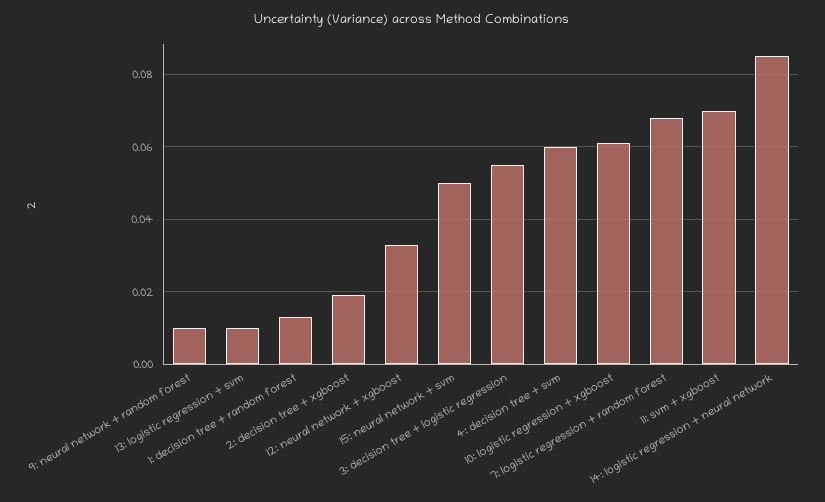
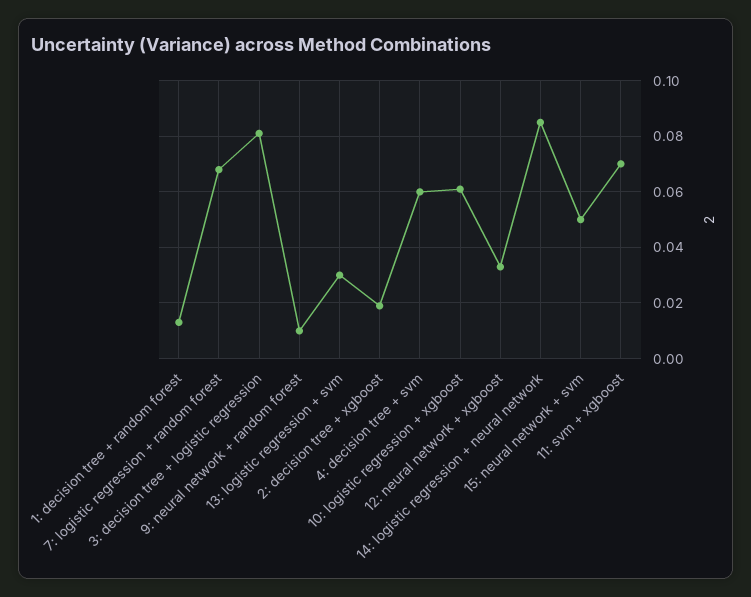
13: logistic regression + svm: 0.01 -> 0.03
3: decision tree + logistic regression: 0.055 -> 0.08

